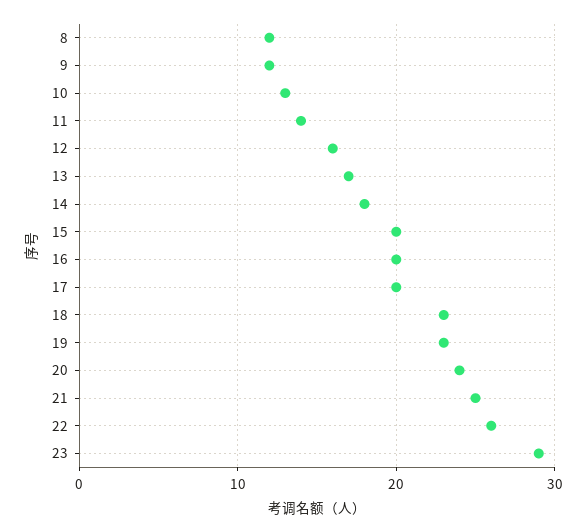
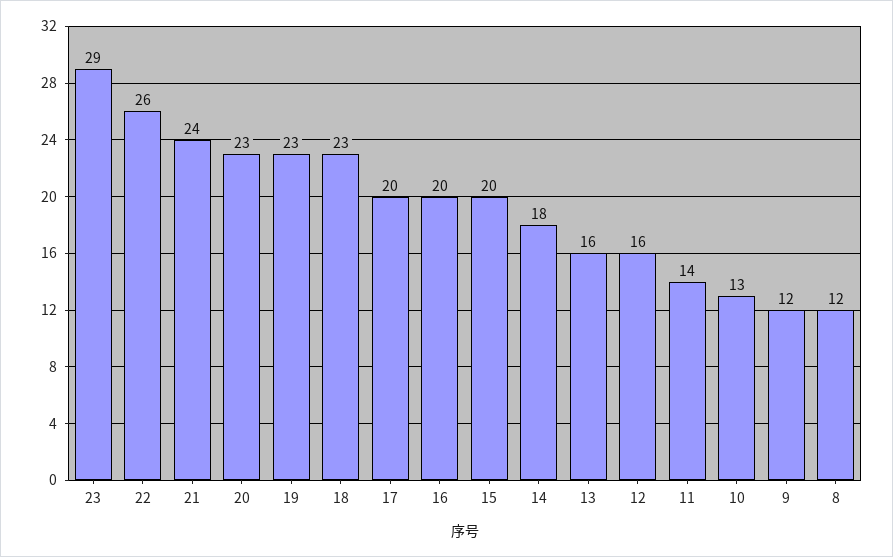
13: 17 -> 16
20: 24 -> 23
21: 25 -> 24

